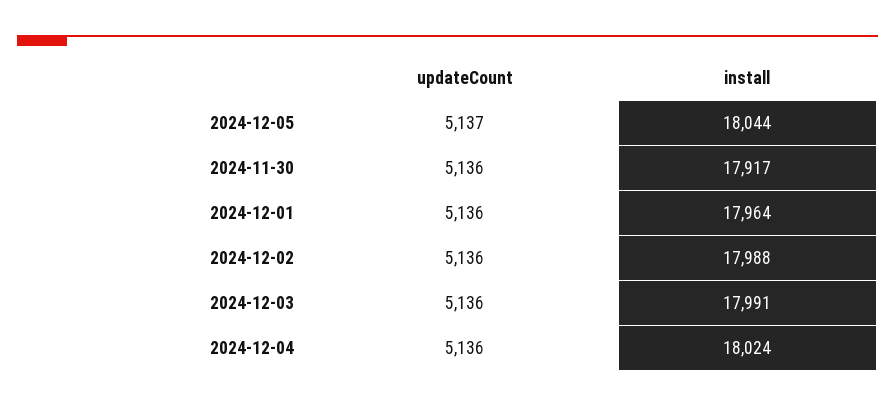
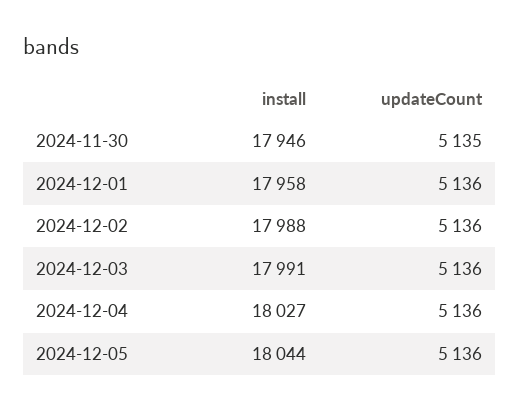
updateCount, 2024-12-05: 5137 -> 5136
updateCount, 2024-11-30: 5136 -> 5135
install, 2024-11-30: 17917 -> 17946
install, 2024-12-01: 17964 -> 17958
install, 2024-12-04: 18024 -> 18027

